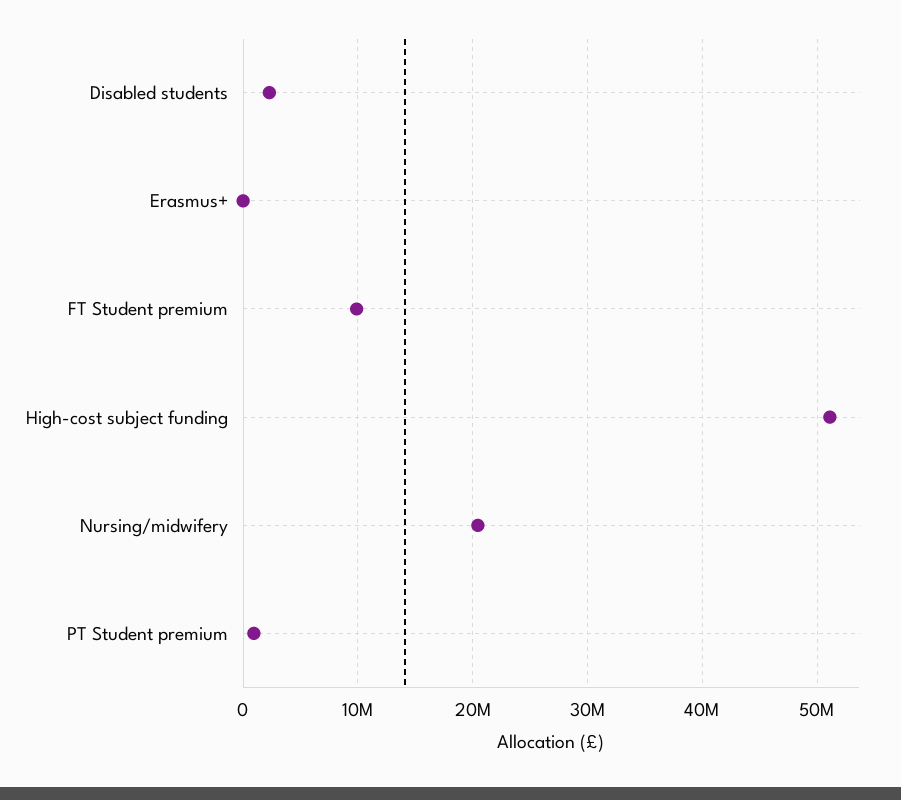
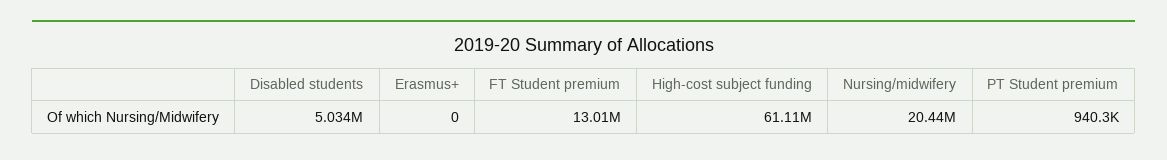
Disabled students: 2000000 -> 5034000
FT Student premium: 10000000 -> 13010000
High-cost subject funding: 51000000 -> 61110000

